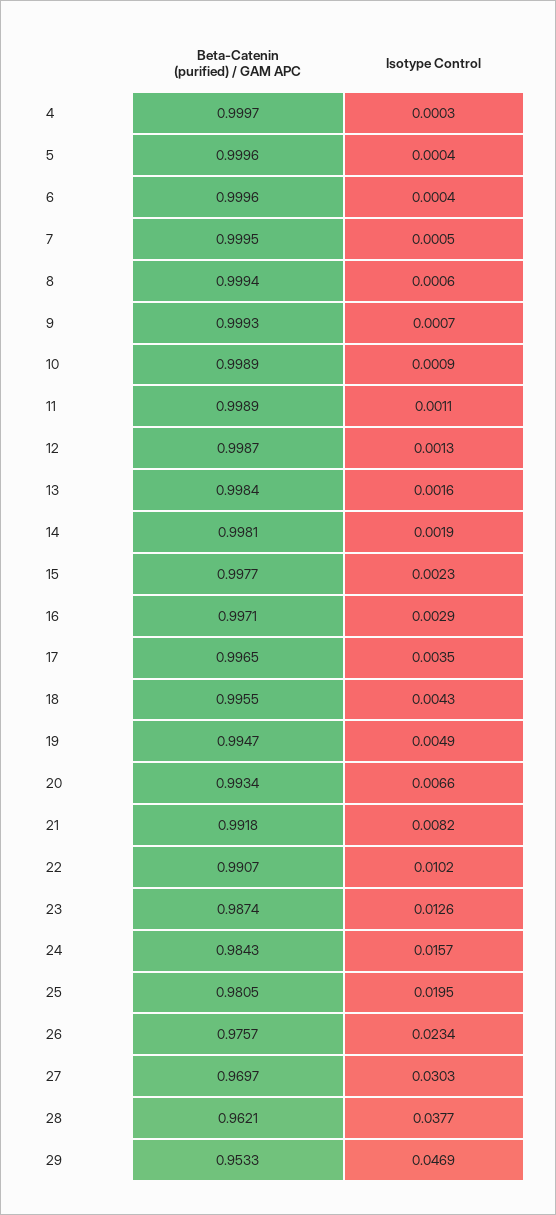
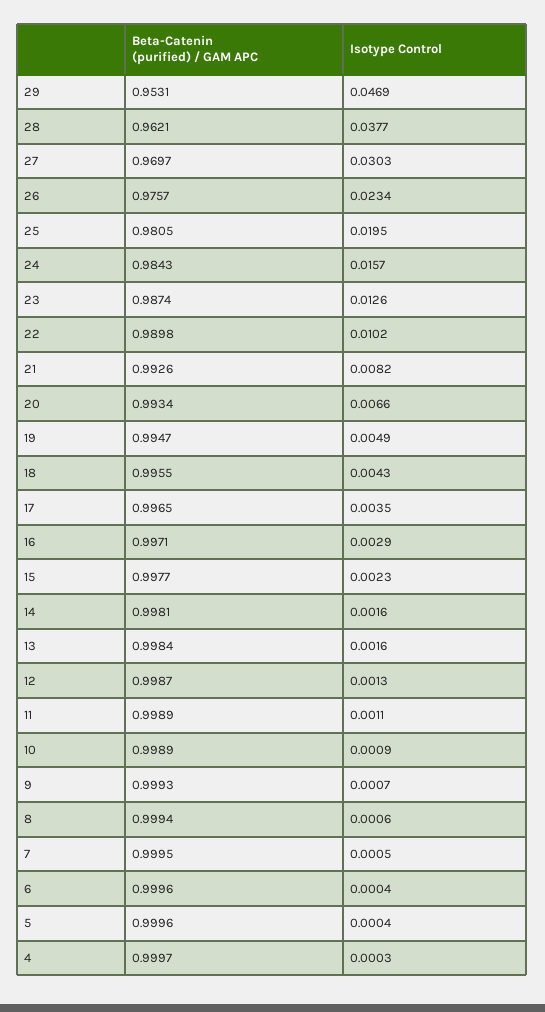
Isotype Control, 14: 0.0019 -> 0.0016
Beta-Catenin (purified) / GAM APC, 21: 0.9918 -> 0.9926
Beta-Catenin (purified) / GAM APC, 22: 0.9907 -> 0.9898
Beta-Catenin (purified) / GAM APC, 29: 0.9533 -> 0.9531

